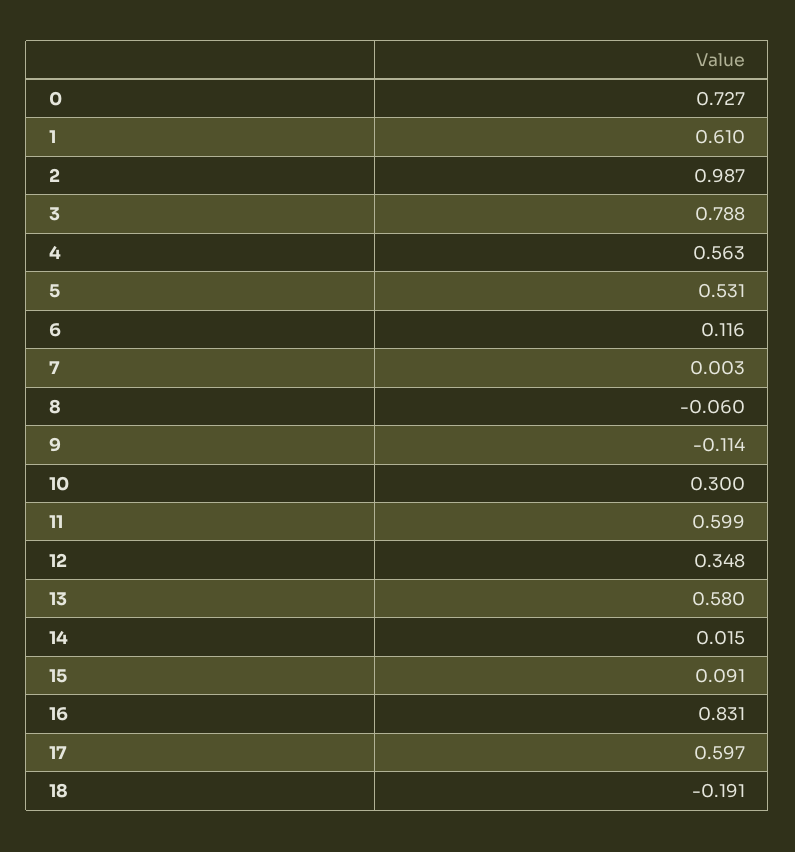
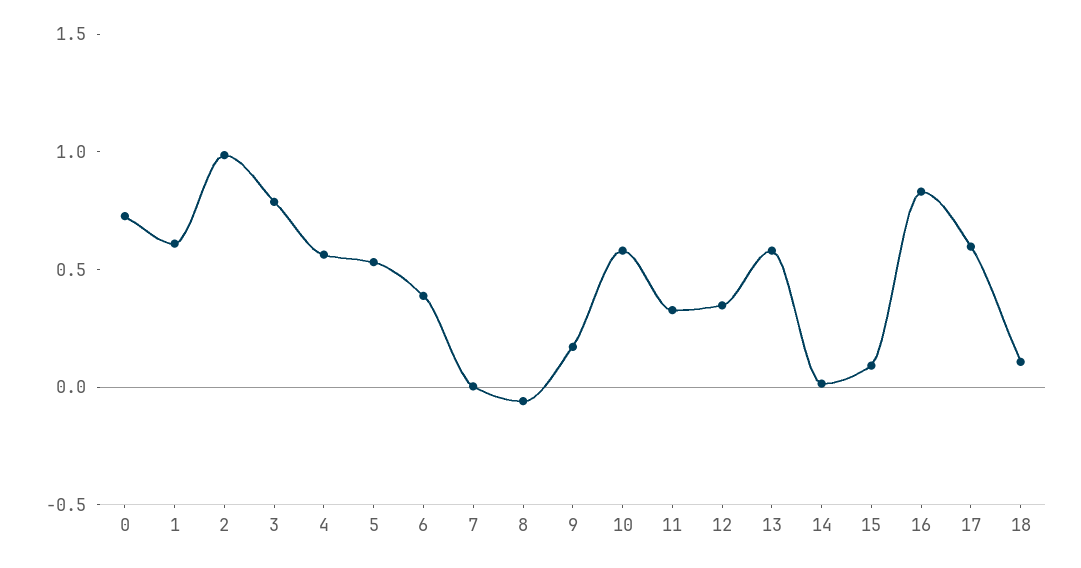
6: 0.116 -> 0.4
9: -0.114 -> 0.2
10: 0.3 -> 0.6
11: 0.599 -> 0.3
18: -0.191 -> 0.1

